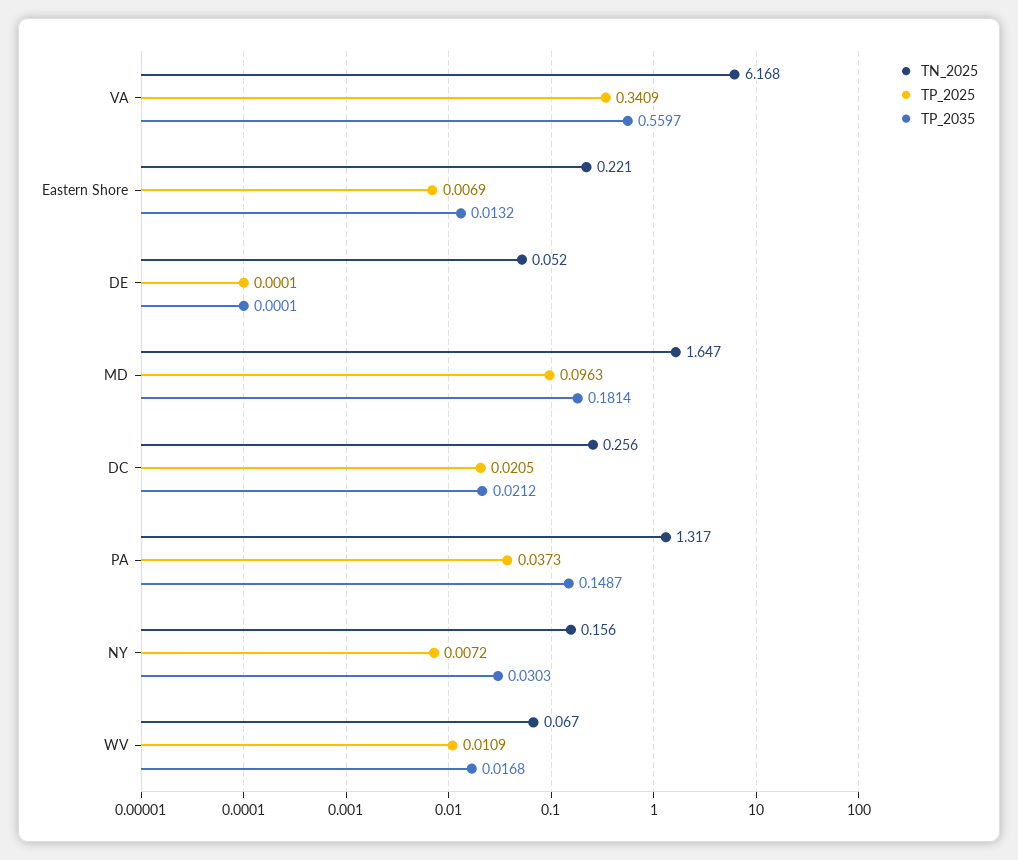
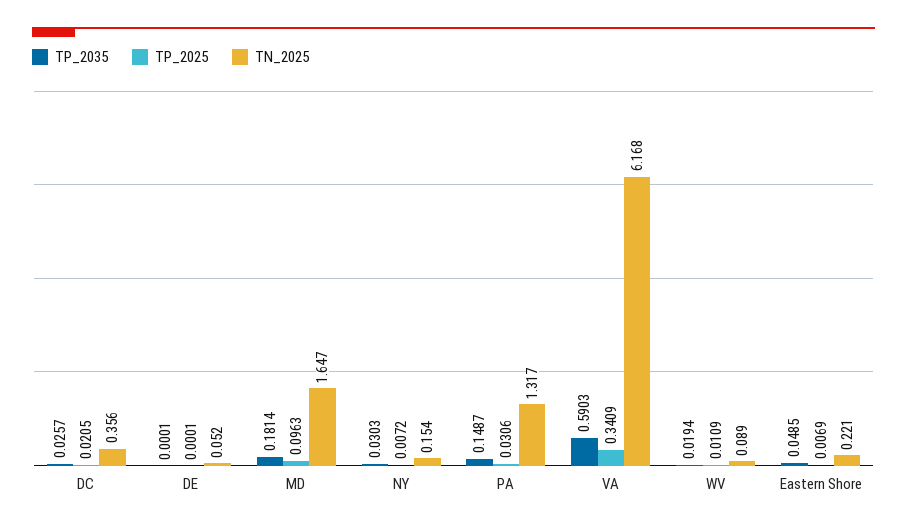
TP_2035, VA: 0.5597 -> 0.5903
TP_2035, Eastern Shore: 0.0132 -> 0.0485
TN_2025, DC: 0.256 -> 0.356
TP_2035, DC: 0.0212 -> 0.0257
TP_2025, PA: 0.0373 -> 0.0306
TN_2025, NY: 0.156 -> 0.154
TN_2025, WV: 0.067 -> 0.089
TP_2035, WV: 0.0168 -> 0.0194

